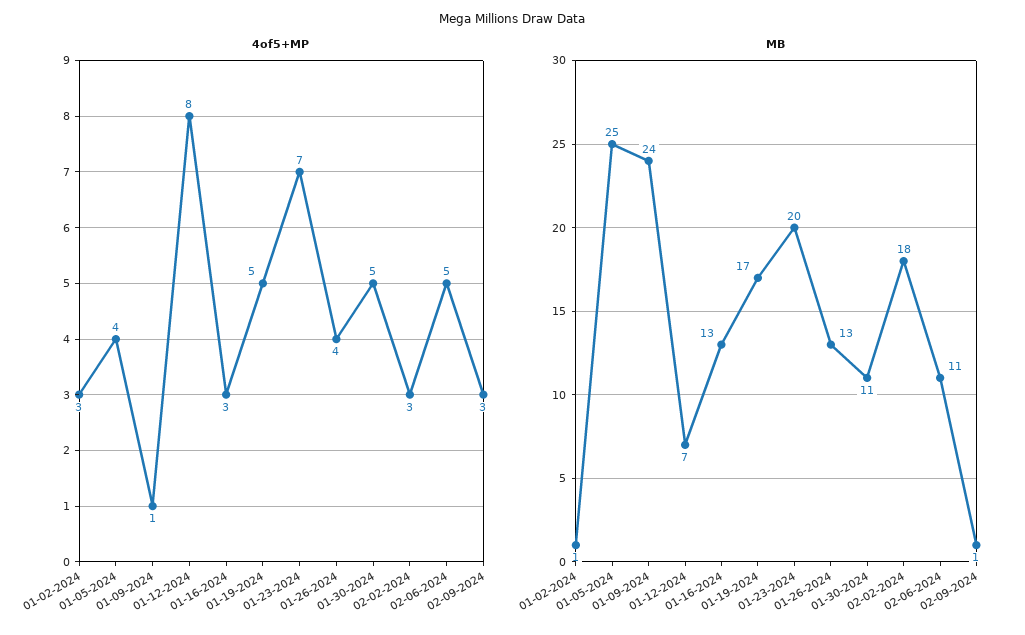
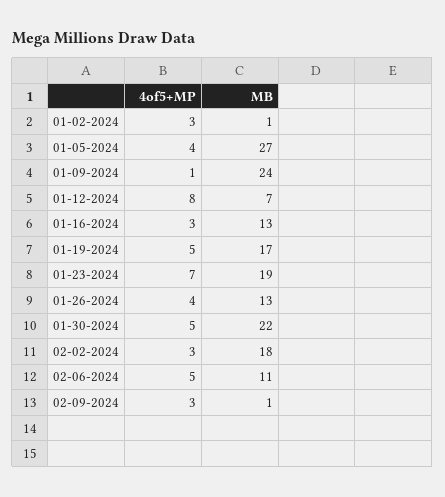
MB, 01-05-2024: 25 -> 27
MB, 01-23-2024: 20 -> 19
MB, 01-30-2024: 11 -> 22

